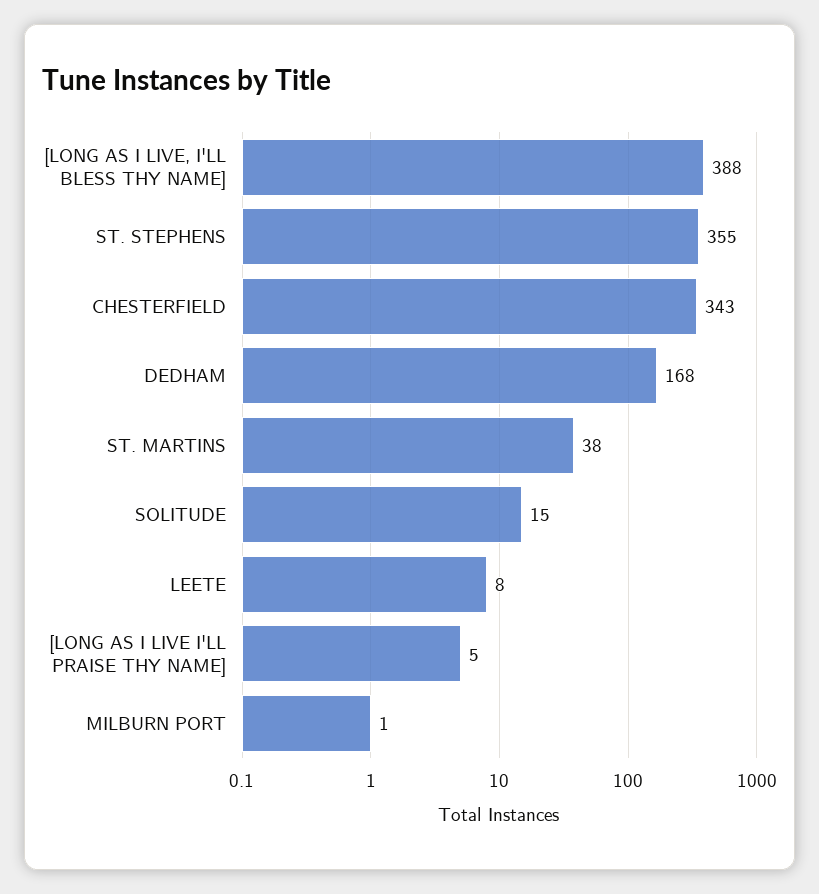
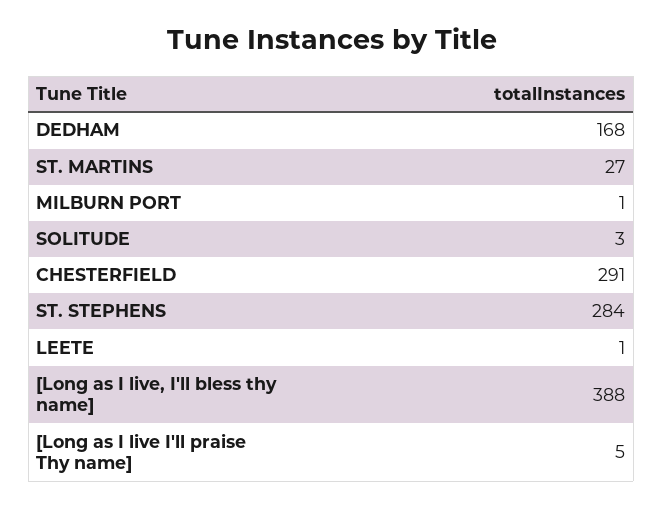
ST. STEPHENS: 355 -> 284
CHESTERFIELD: 343 -> 291
ST. MARTINS: 38 -> 27
SOLITUDE: 15 -> 3
LEETE: 8 -> 1

